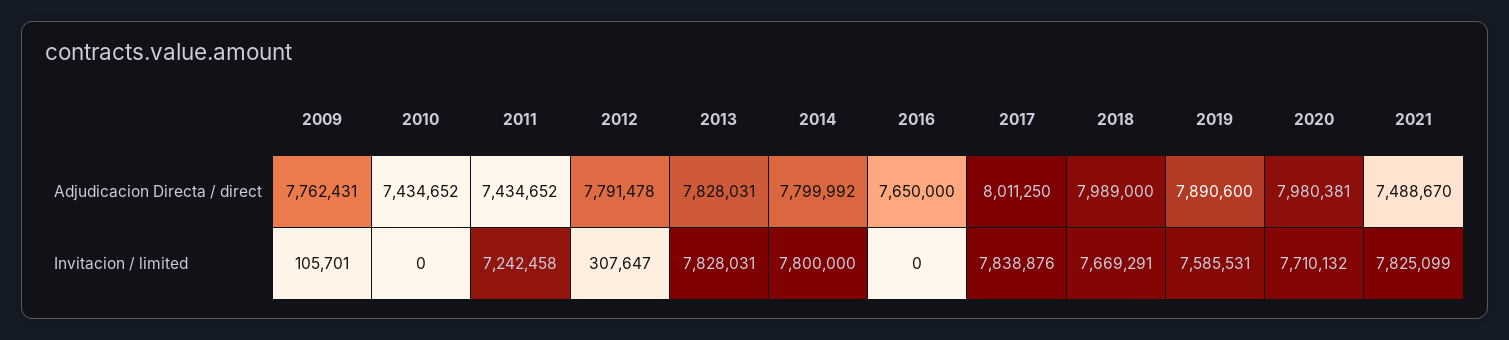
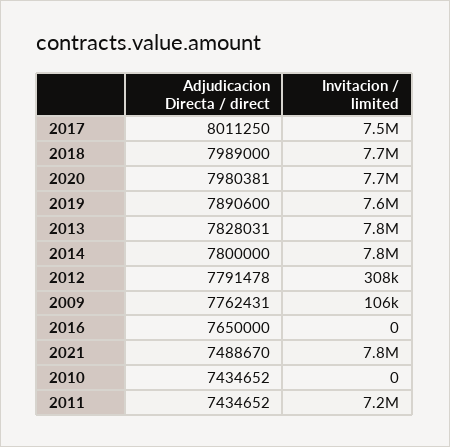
2014, Adjudicacion Directa / direct: 7799992 -> 7800000
2017, Invitacion / limited: 7838876 -> 7500000

